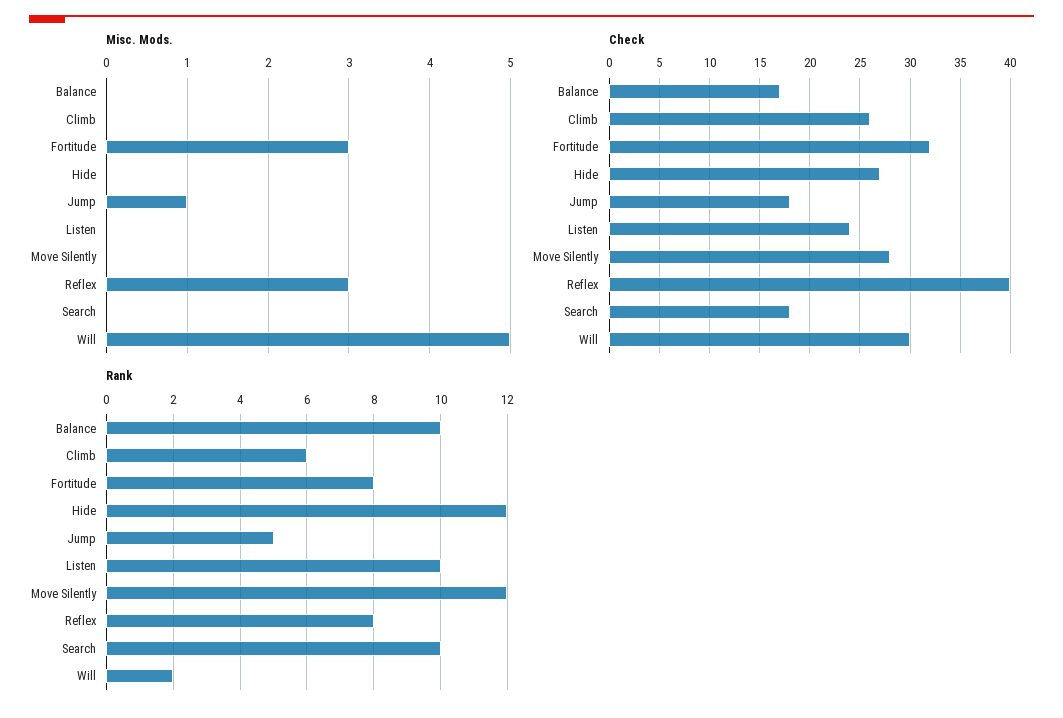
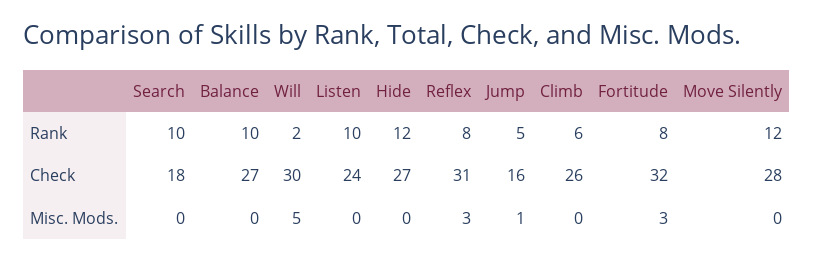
Check, Balance: 17 -> 27
Check, Jump: 18 -> 16
Check, Reflex: 40 -> 31

